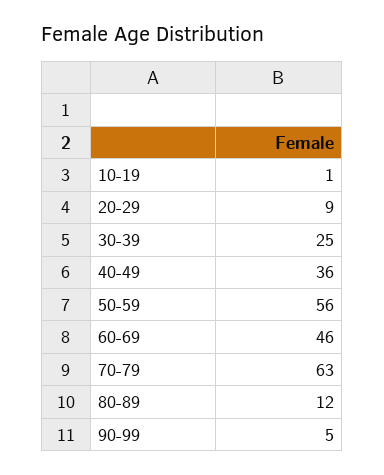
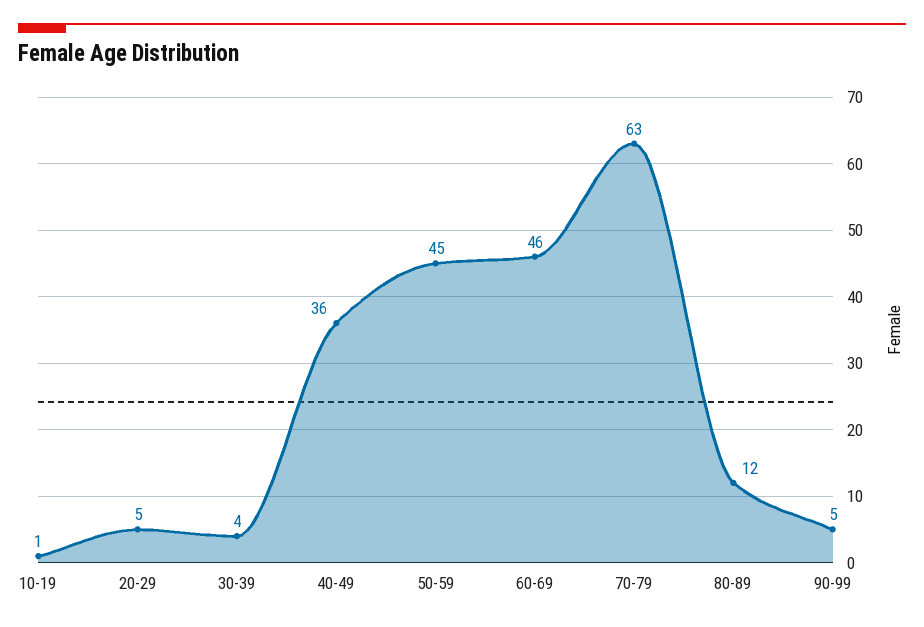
20-29: 9 -> 5
30-39: 25 -> 4
50-59: 56 -> 45

